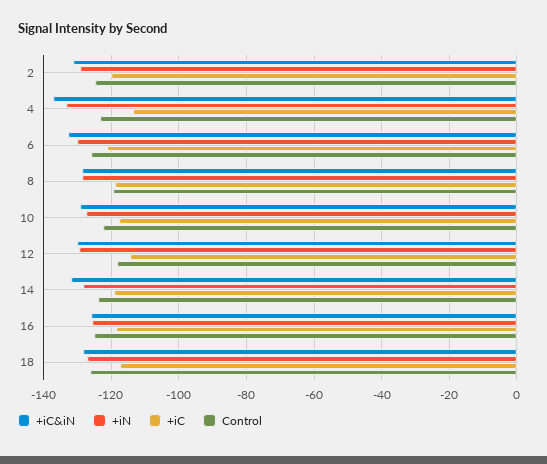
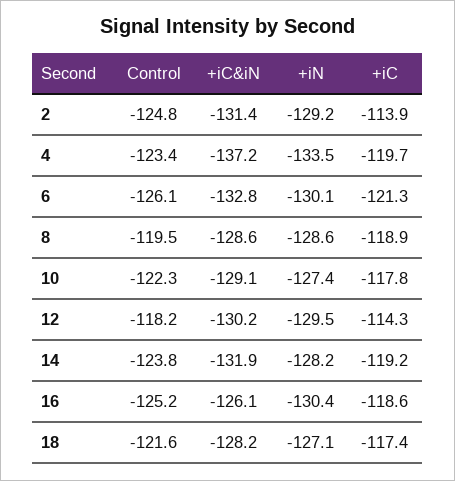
+iC, 2: -120 -> -113.9
+iC, 4: -114 -> -119.7
+iN, 16: -126 -> -130.4
Control, 18: -126 -> -121.6

